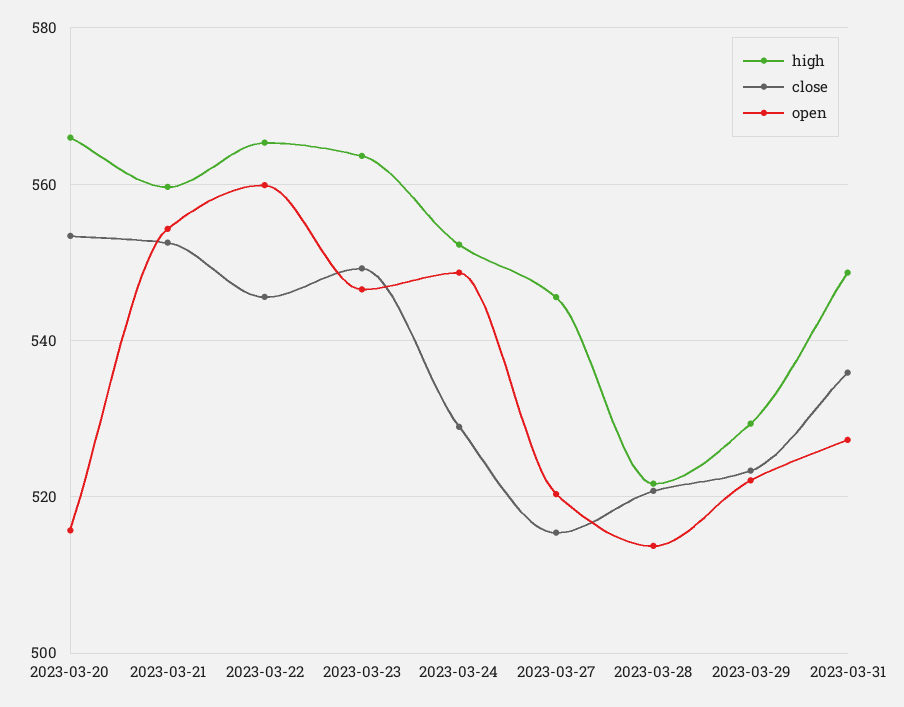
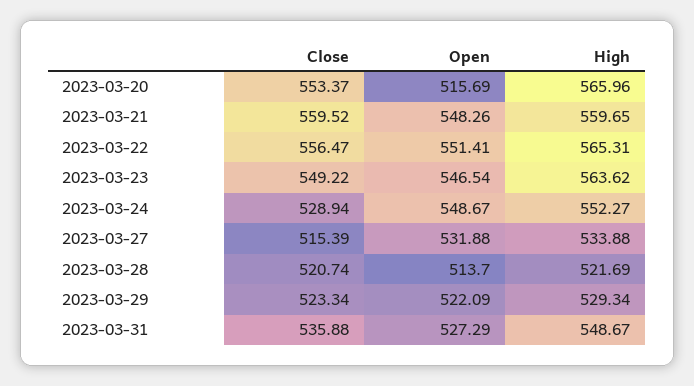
close, 2023-03-21: 552 -> 559.52
open, 2023-03-21: 554 -> 548.26
close, 2023-03-22: 546 -> 556.47
open, 2023-03-22: 560 -> 551.41
high, 2023-03-27: 546 -> 533.88
open, 2023-03-27: 520 -> 531.88

